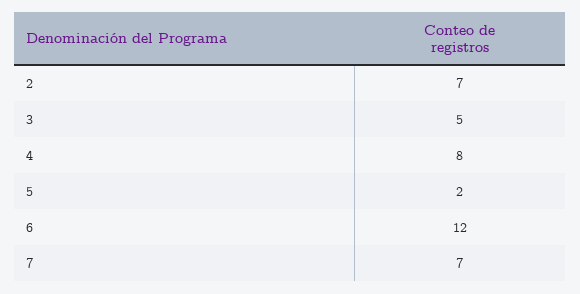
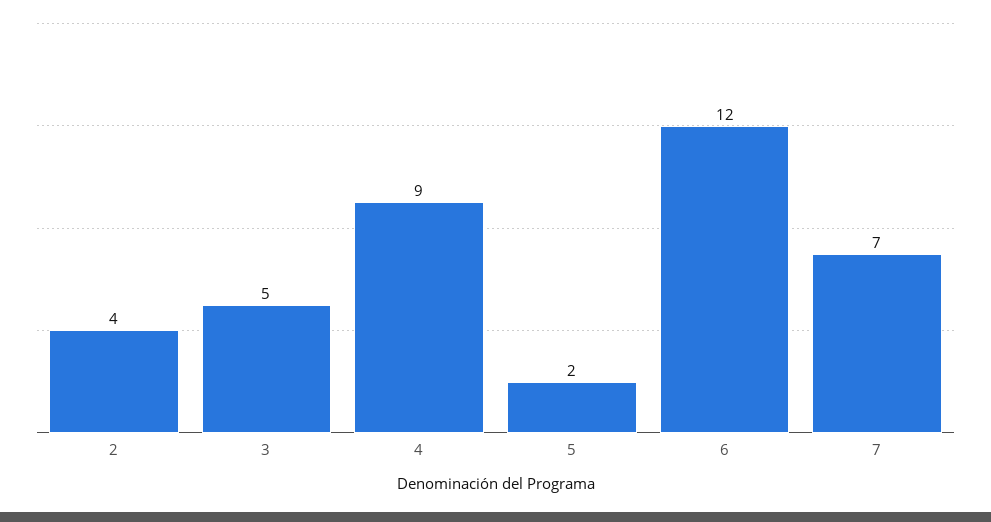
2: 7 -> 4
4: 8 -> 9

